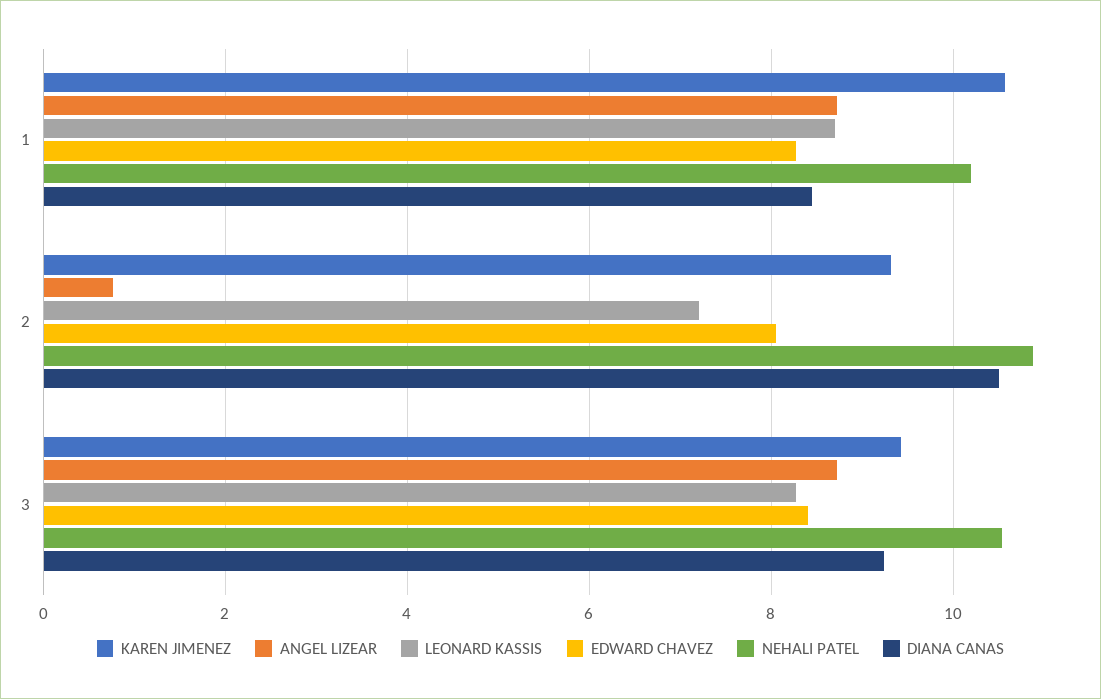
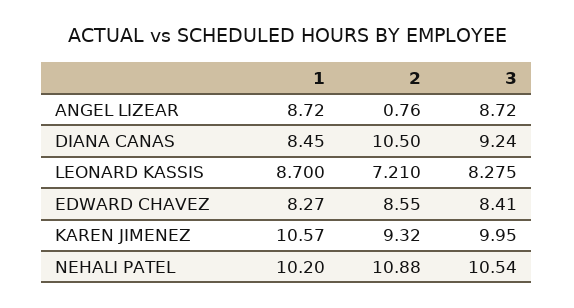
EDWARD CHAVEZ, 2: 8 -> 8.55
KAREN JIMENEZ, 3: 9.4 -> 9.95

